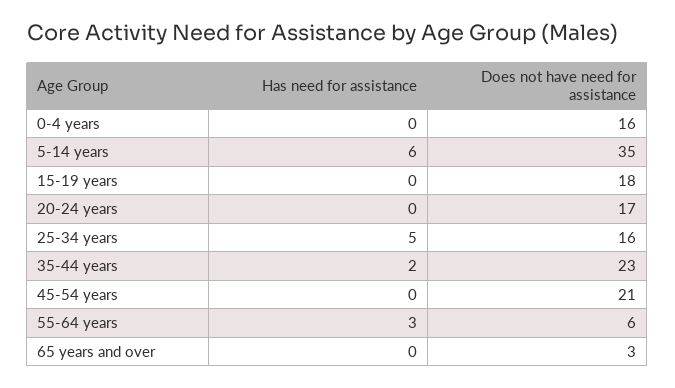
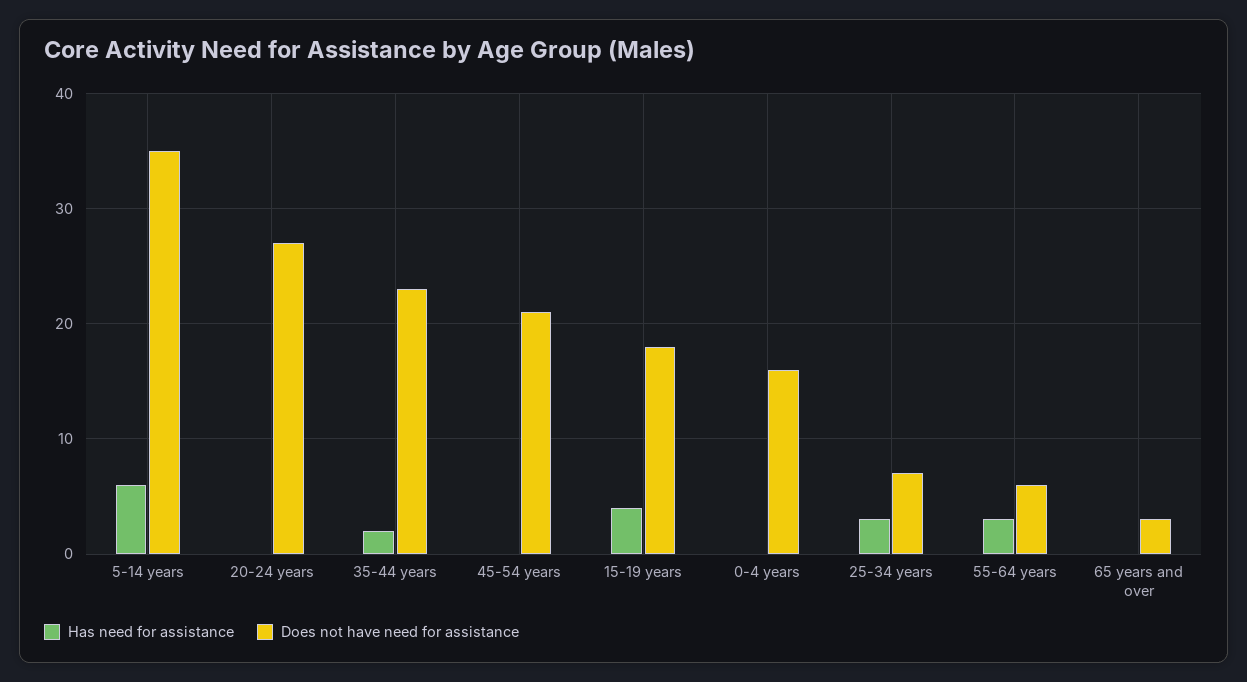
Has need for assistance, 15-19 years: 0 -> 4
Does not have need for assistance, 20-24 years: 17 -> 27
Has need for assistance, 25-34 years: 5 -> 3
Does not have need for assistance, 25-34 years: 16 -> 7

